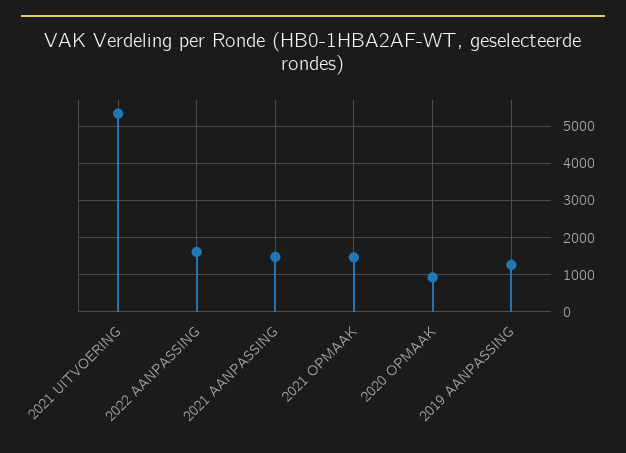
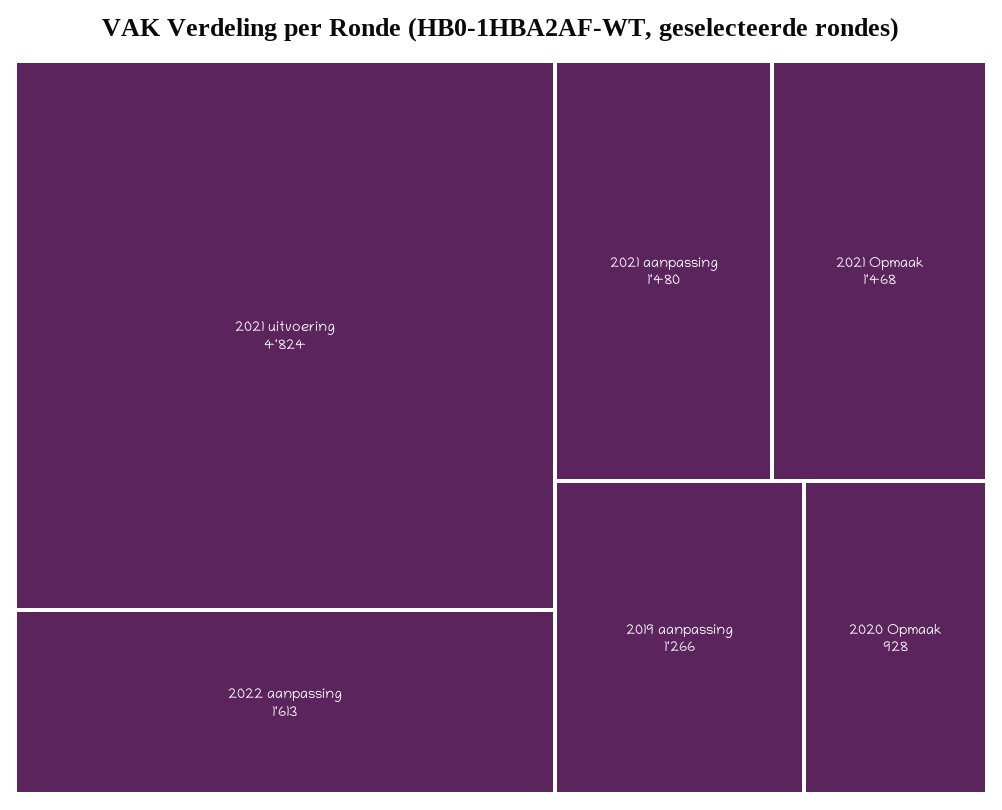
2021 UITVOERING: 5400 -> 4824

